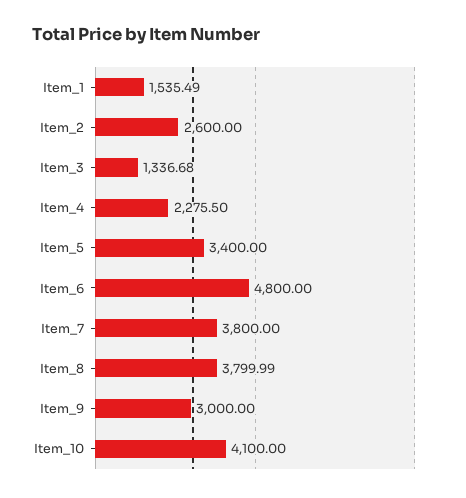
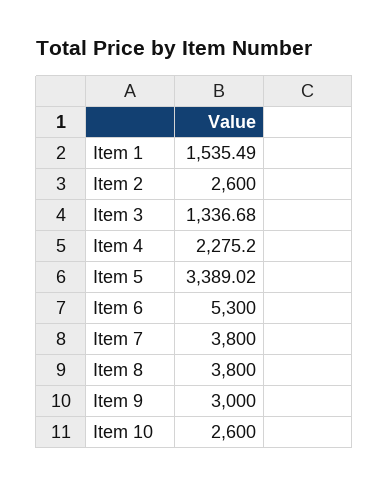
Item_4: 2275.5 -> 2275.2
Item_5: 3400 -> 3389.02
Item_6: 4800 -> 5300
Item_8: 3799.99 -> 3800
Item_10: 4100 -> 2600

